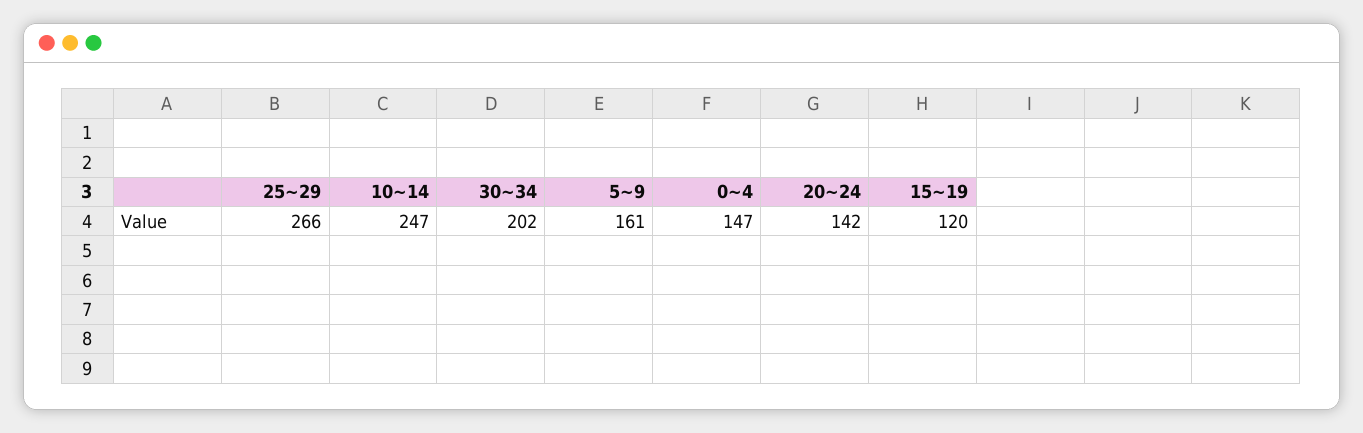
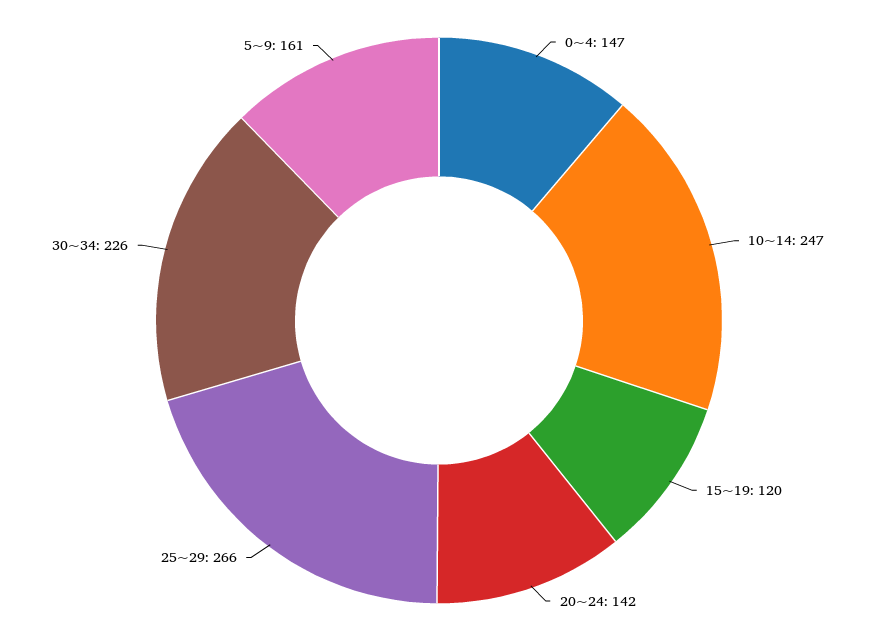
30~34: 202 -> 226

